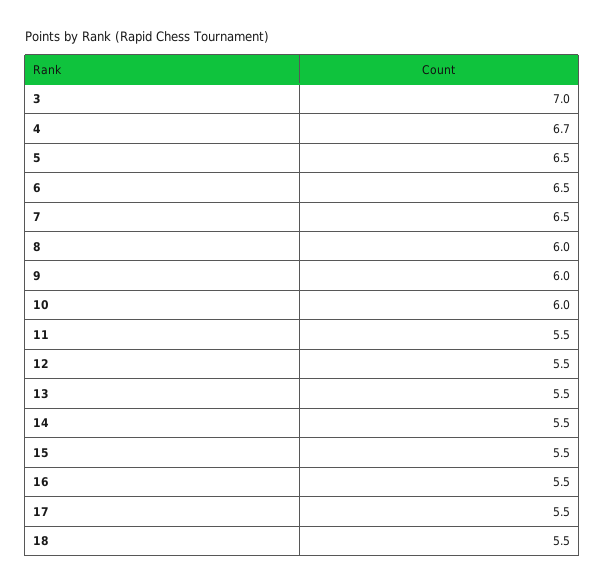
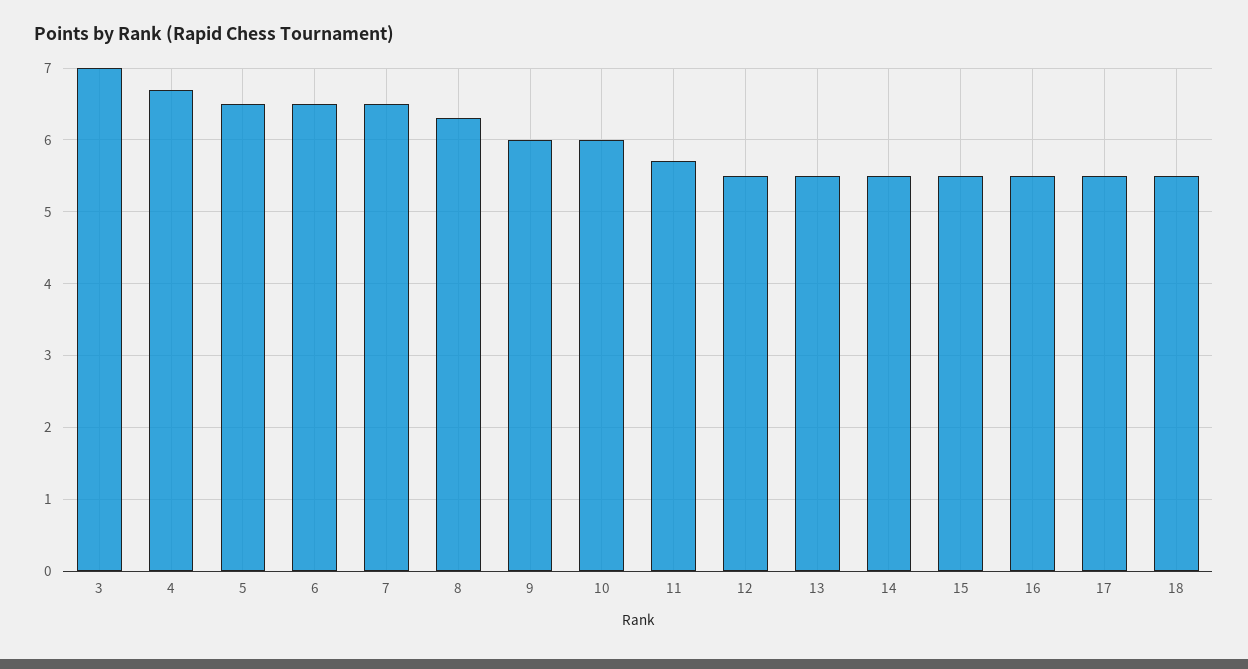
8: 6 -> 6.3
11: 5.5 -> 5.7

